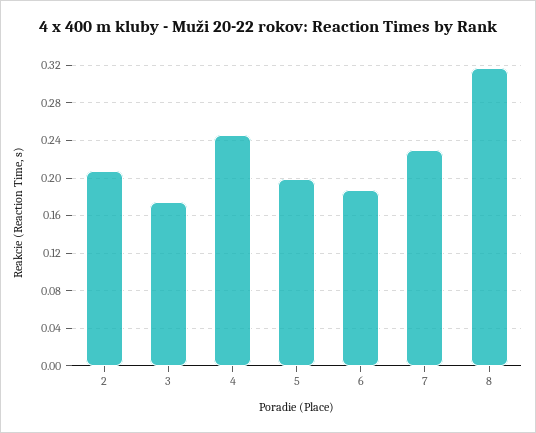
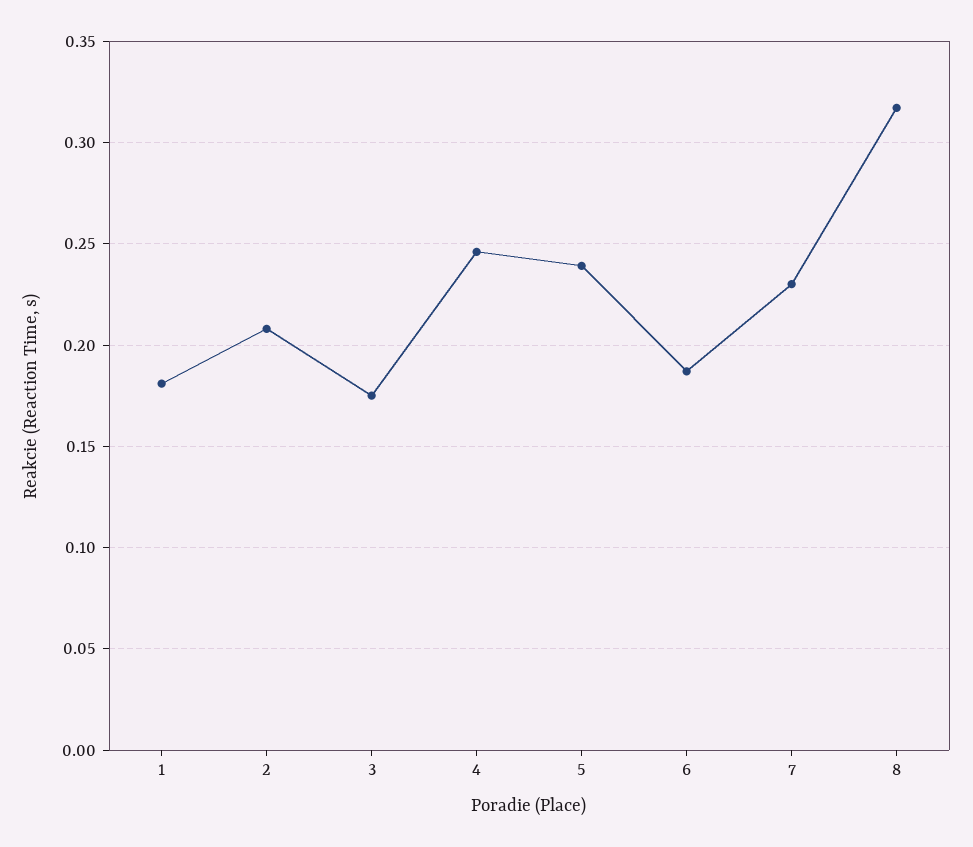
5: 0.2 -> 0.24
1: none -> 0.18

